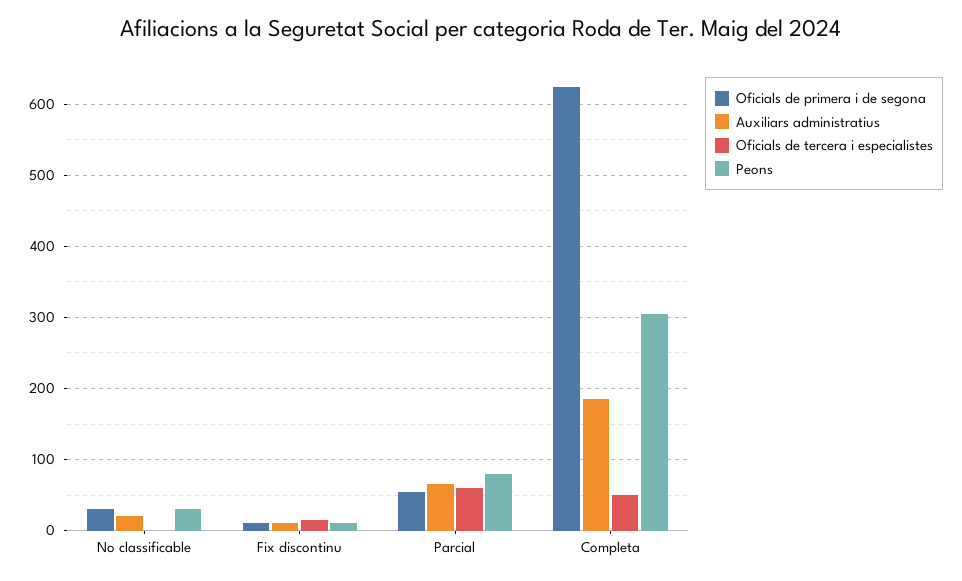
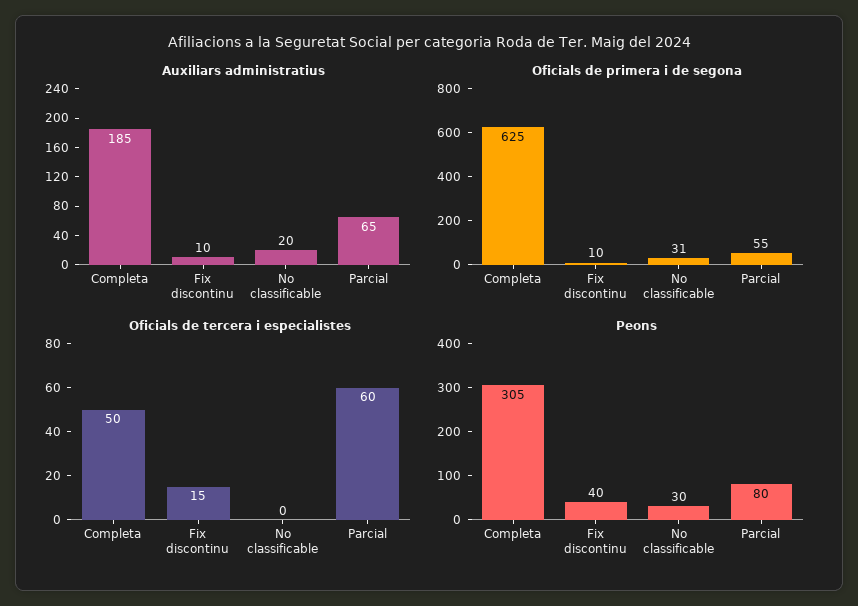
Peons, Fix discontinu: 10 -> 40

